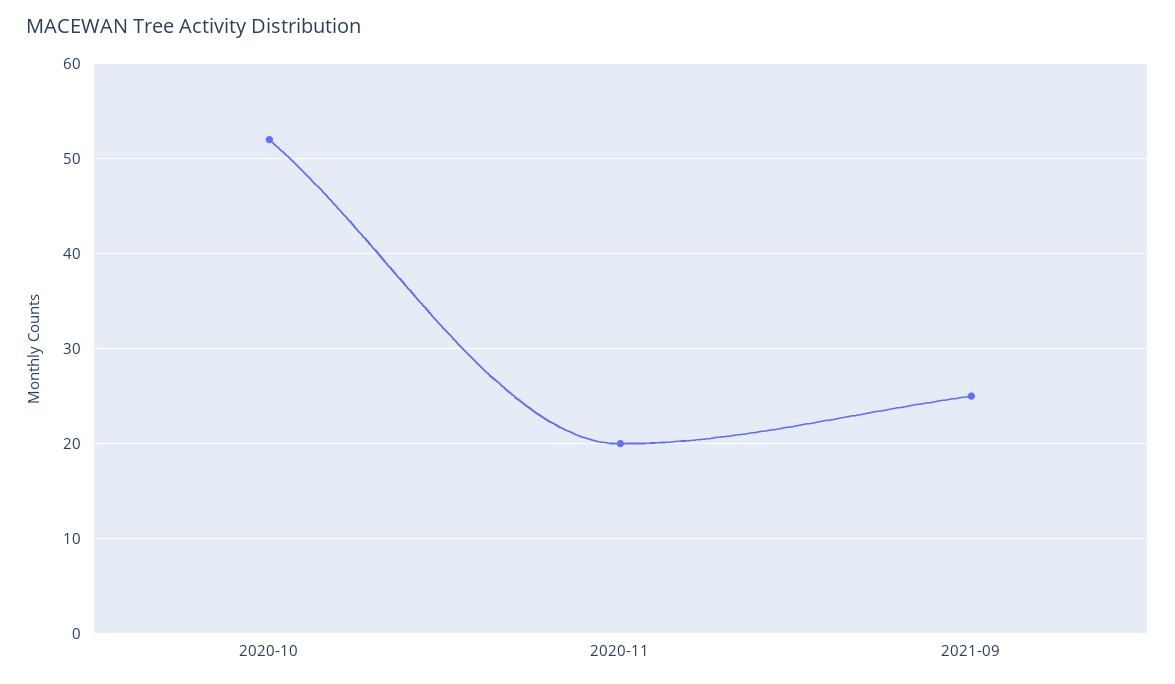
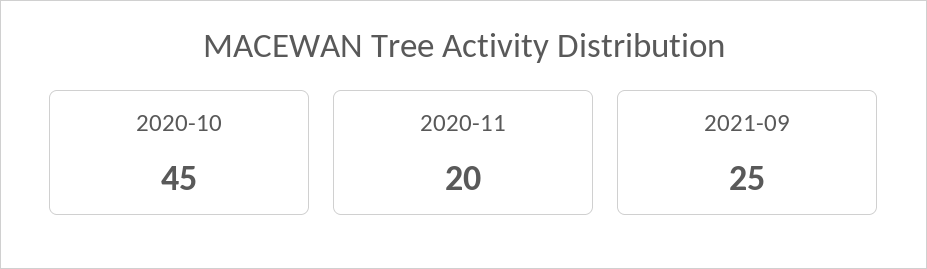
2020-10: 52 -> 45

